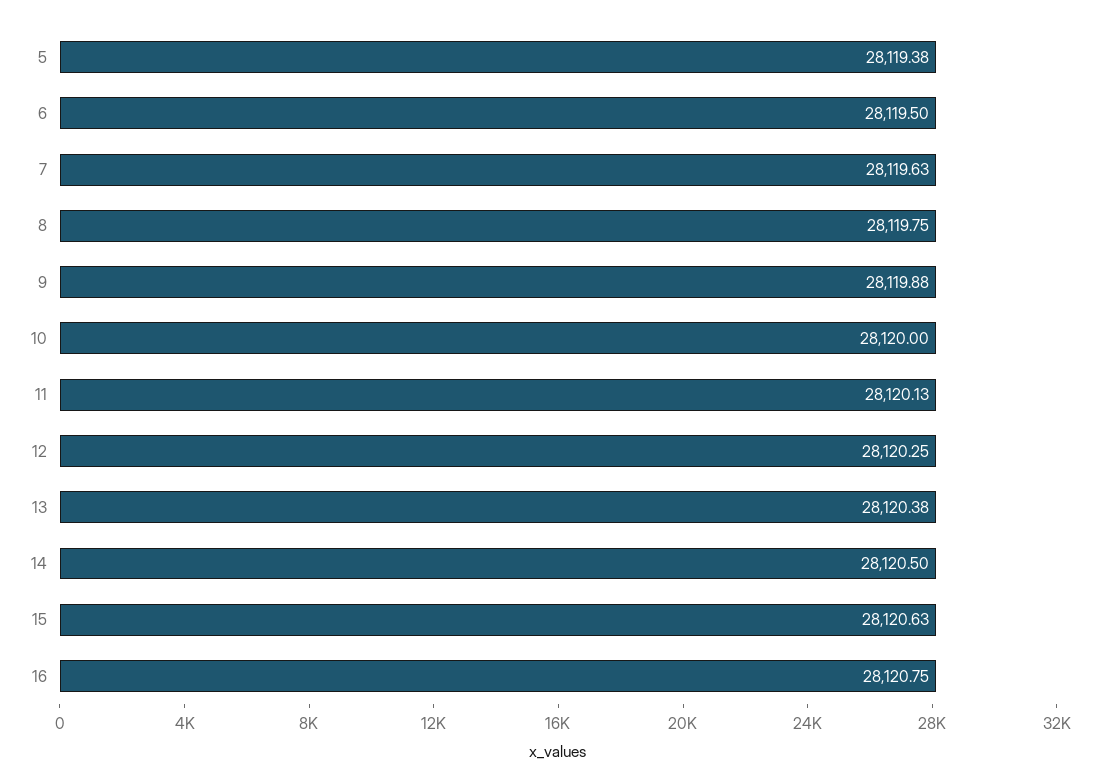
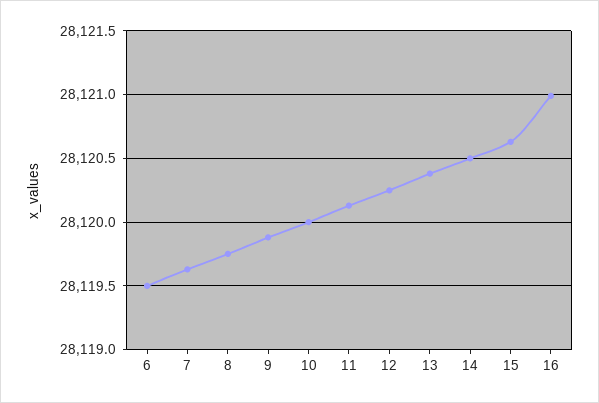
5: 28119.38 -> none
16: 28120.75 -> 28121

